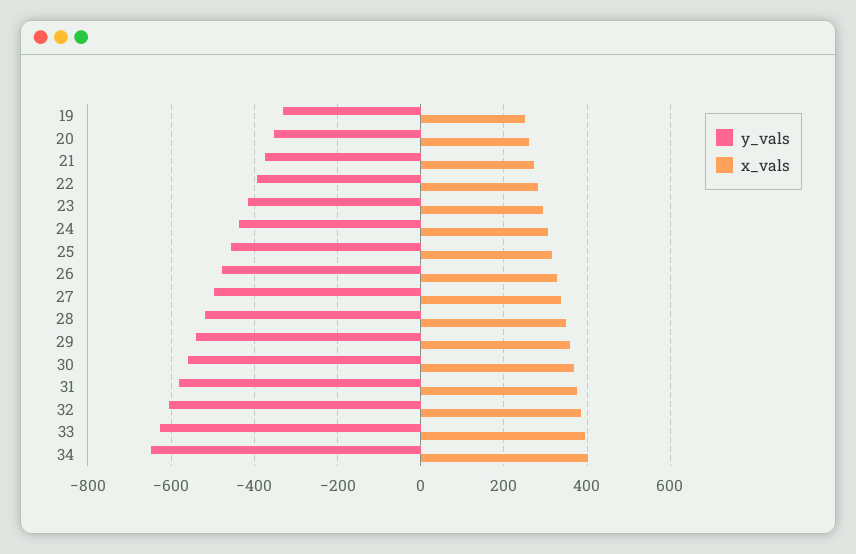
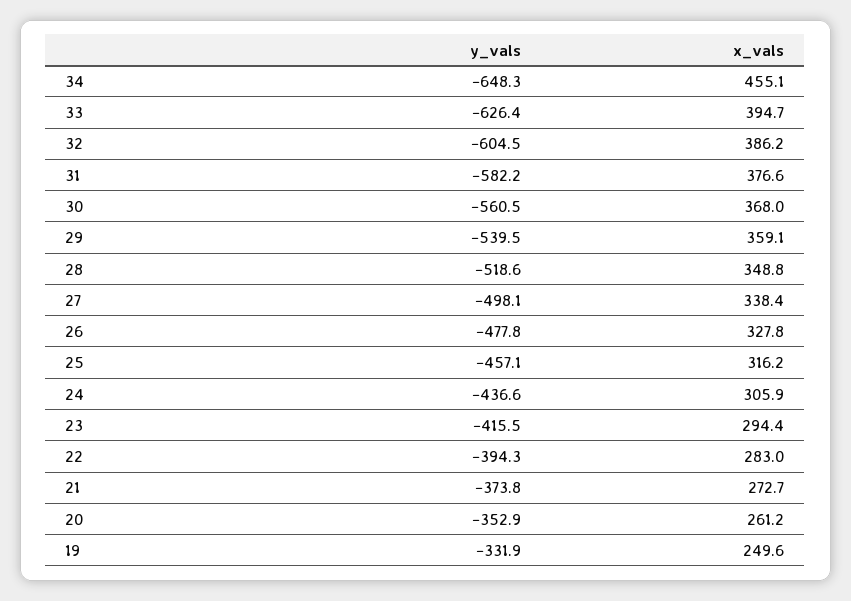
x_vals, 34: 400 -> 455.1

